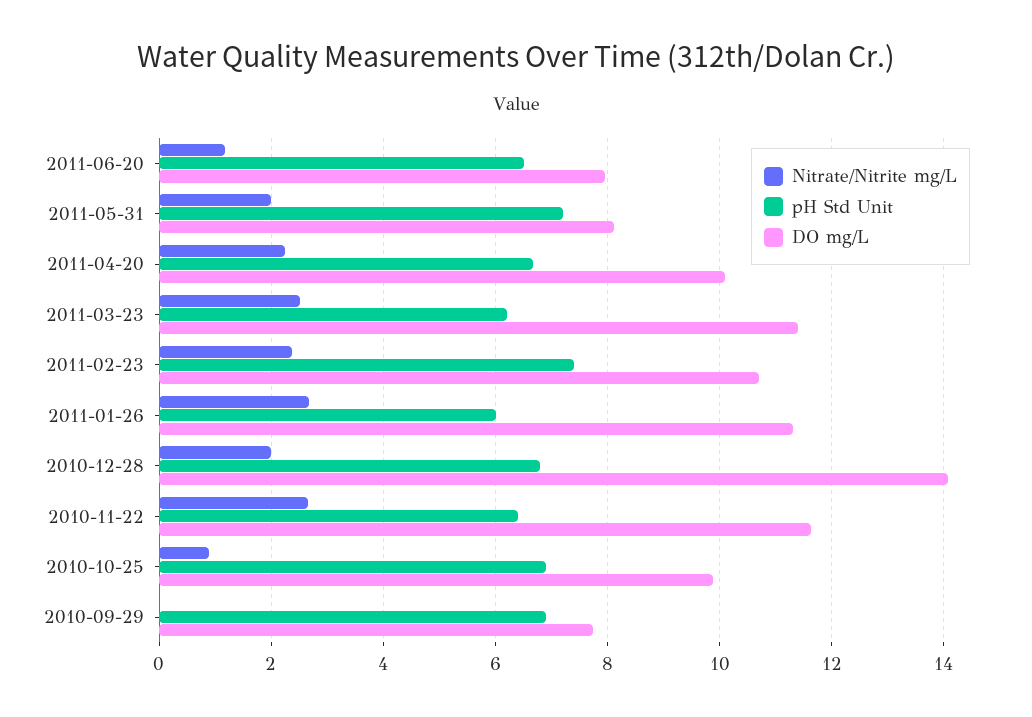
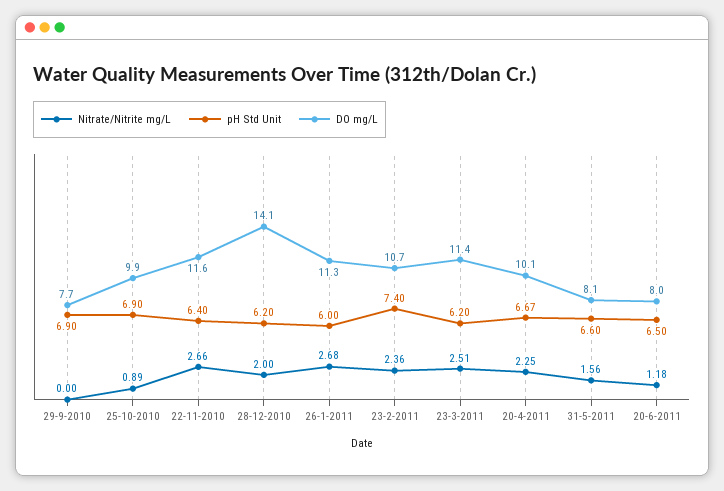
Nitrate/Nitrite mg/L, 2011-05-31: 2 -> 1.56
pH Std Unit, 2011-05-31: 7.2 -> 6.6
pH Std Unit, 2010-12-28: 6.8 -> 6.2

